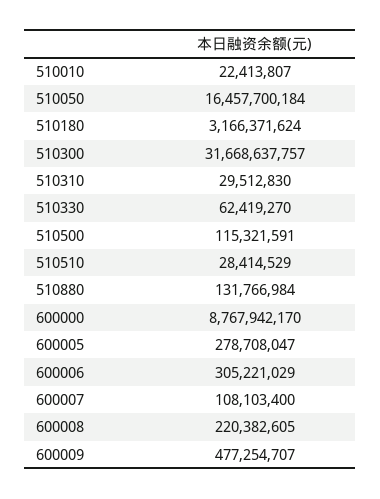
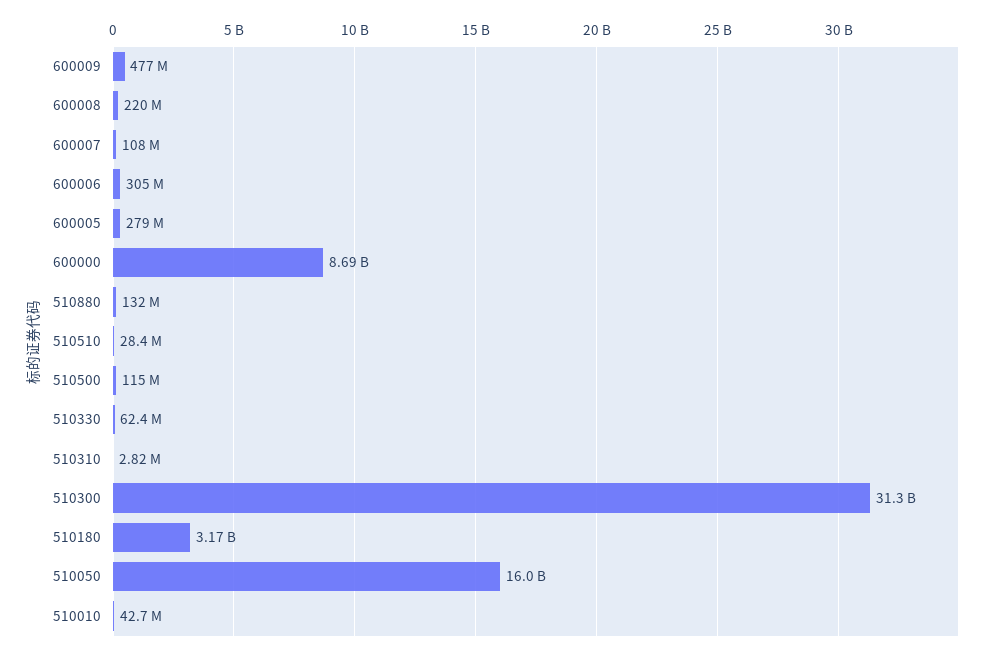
510010: 22413807 -> 42700000
510050: 16457700184 -> 16000000000
510300: 31668637757 -> 31300000000
510310: 29512830 -> 2820000
600000: 8767942170 -> 8690000000

